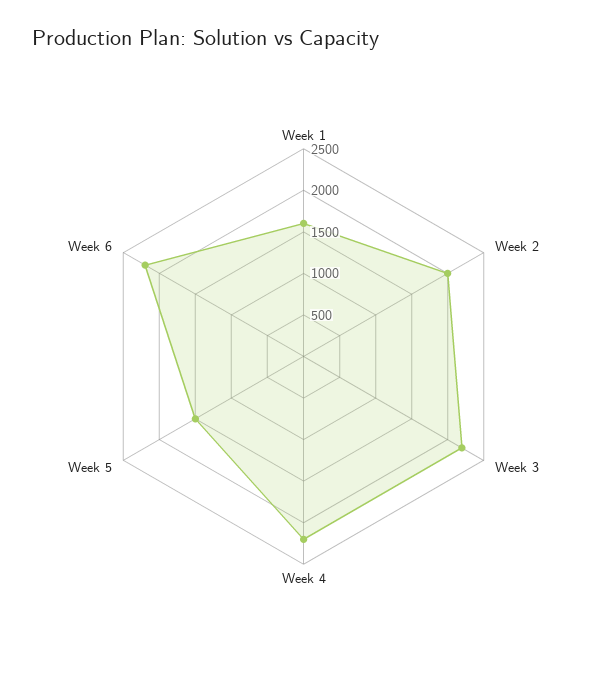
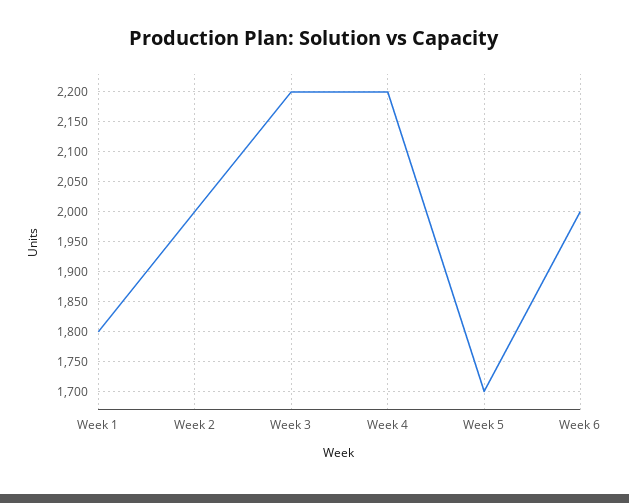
Week 1: 1600 -> 1800
Week 5: 1500 -> 1700
Week 6: 2200 -> 2000

